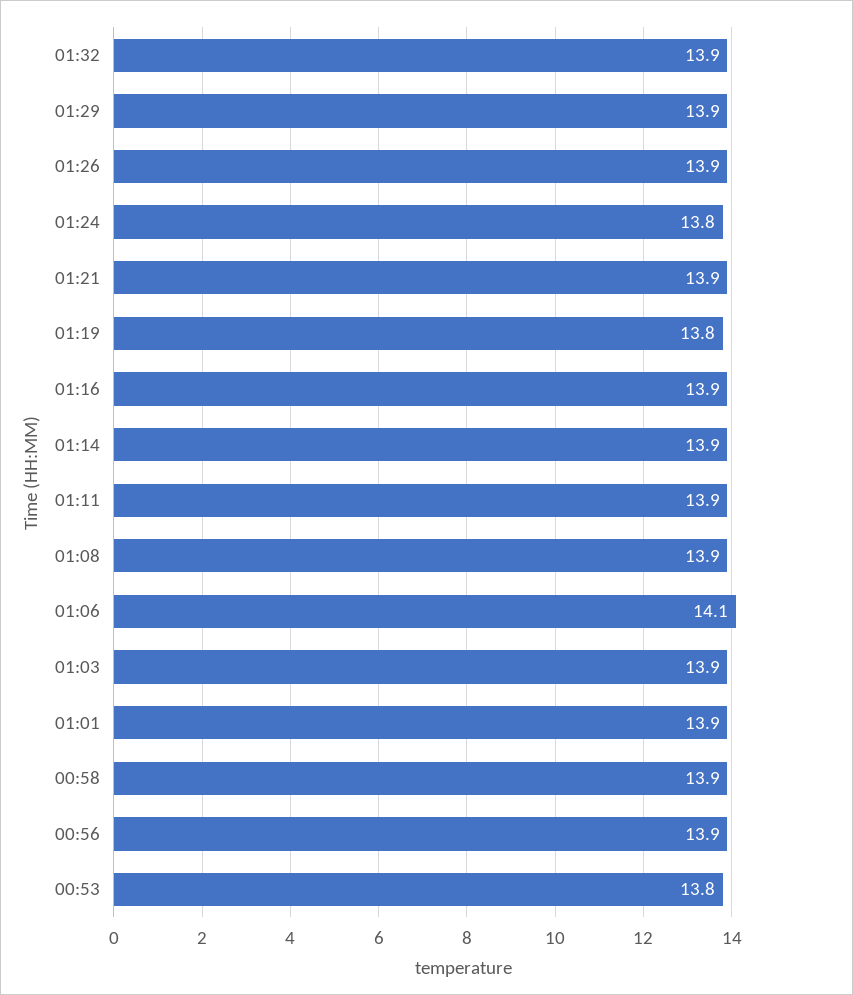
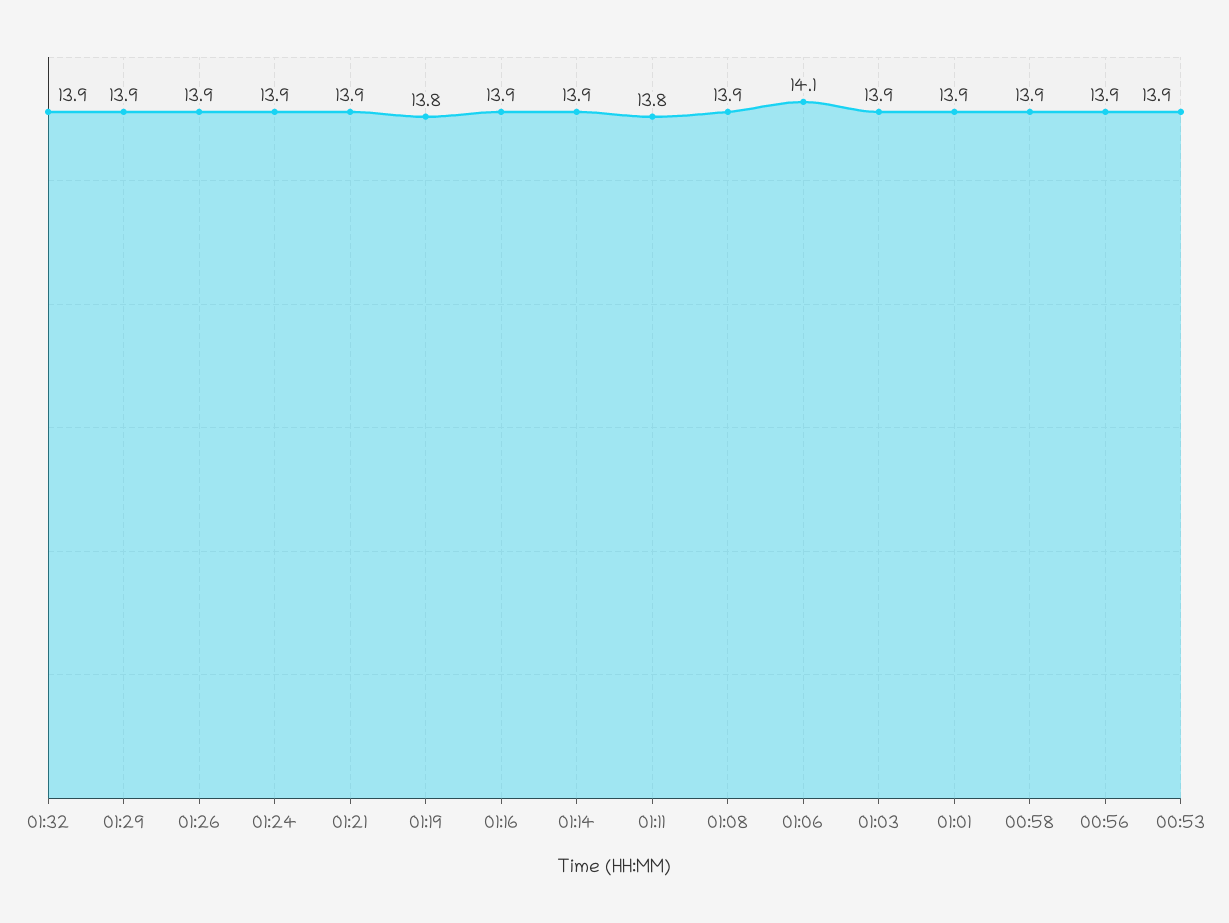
01:24: 13.8 -> 13.9
01:11: 13.9 -> 13.8
00:53: 13.8 -> 13.9

